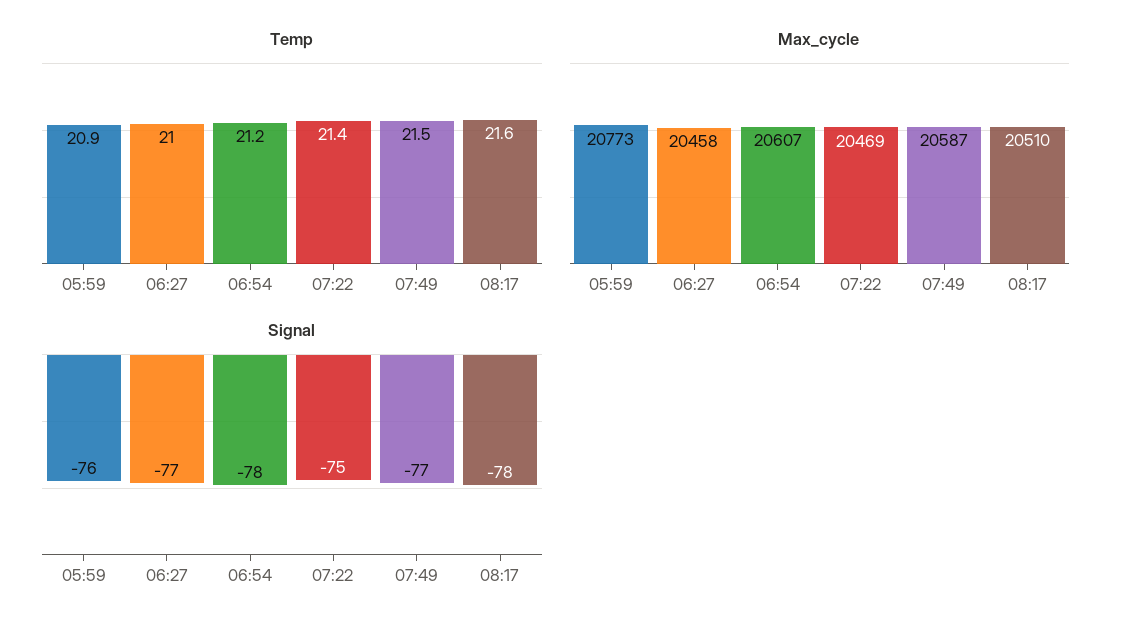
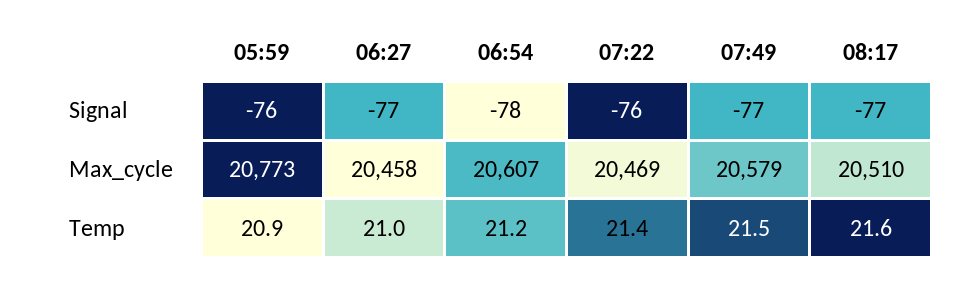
Max_cycle, 07:49: 20587 -> 20579
Signal, 07:22: -75 -> -76
Signal, 08:17: -78 -> -77

